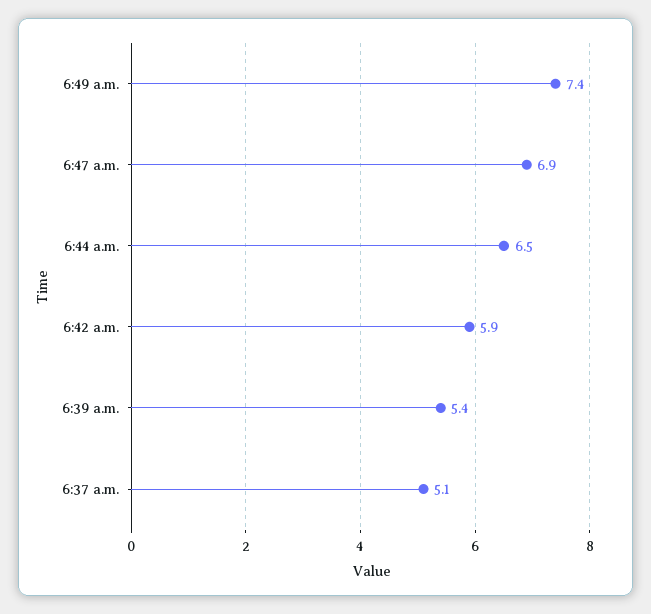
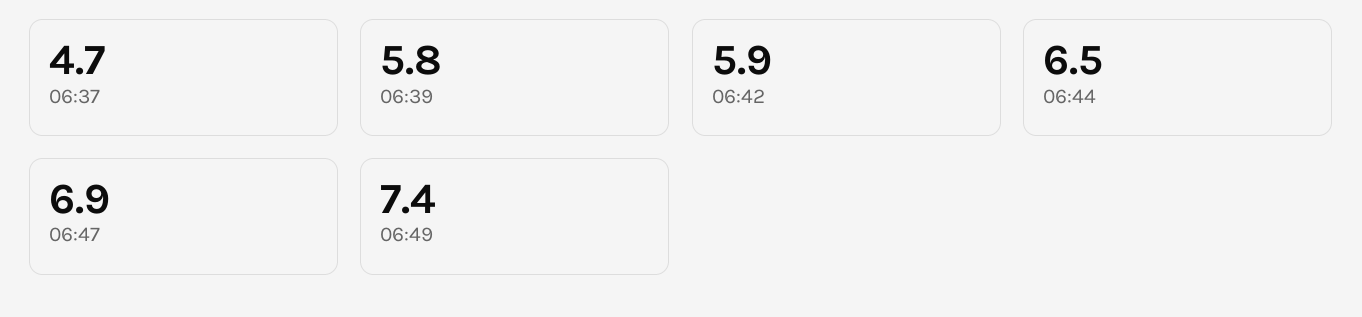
6:39 a.m.: 5.4 -> 5.8
6:37 a.m.: 5.1 -> 4.7

